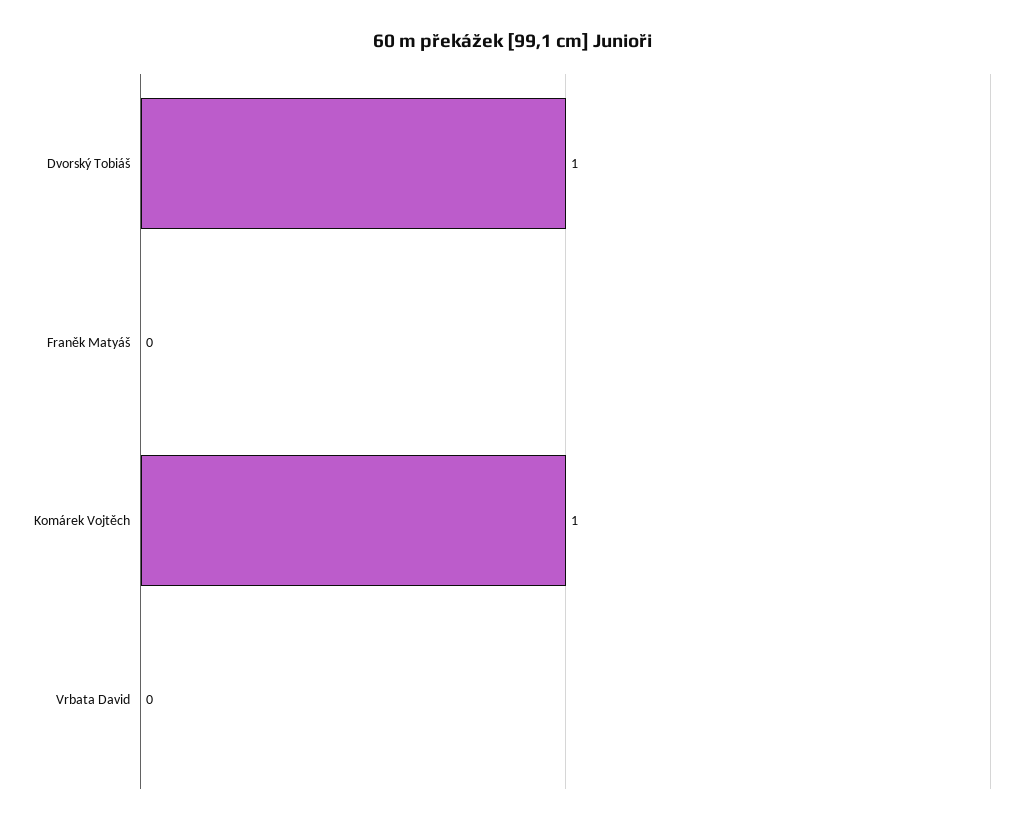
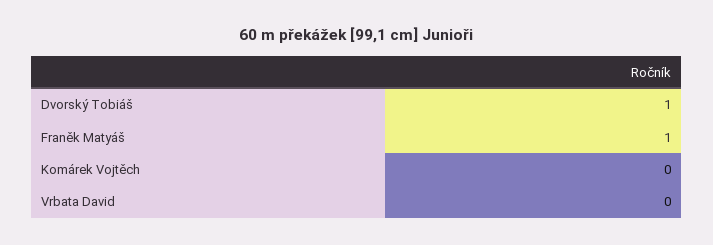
Franěk Matyáš: 0 -> 1
Komárek Vojtěch: 1 -> 0

